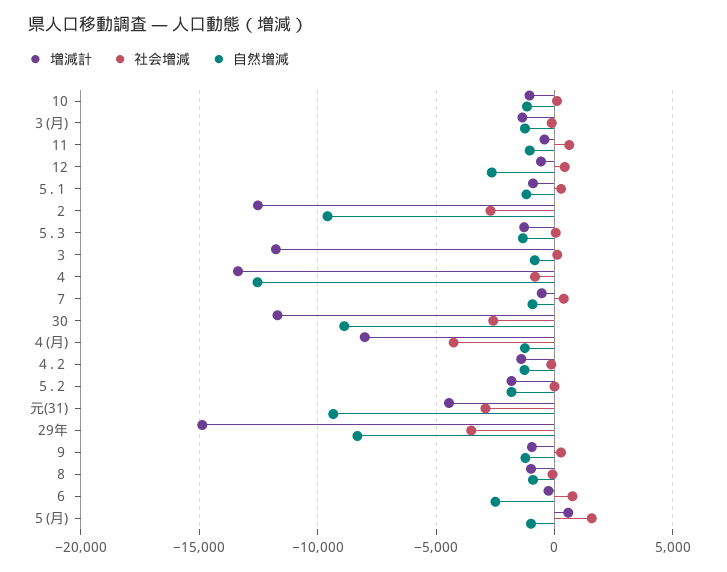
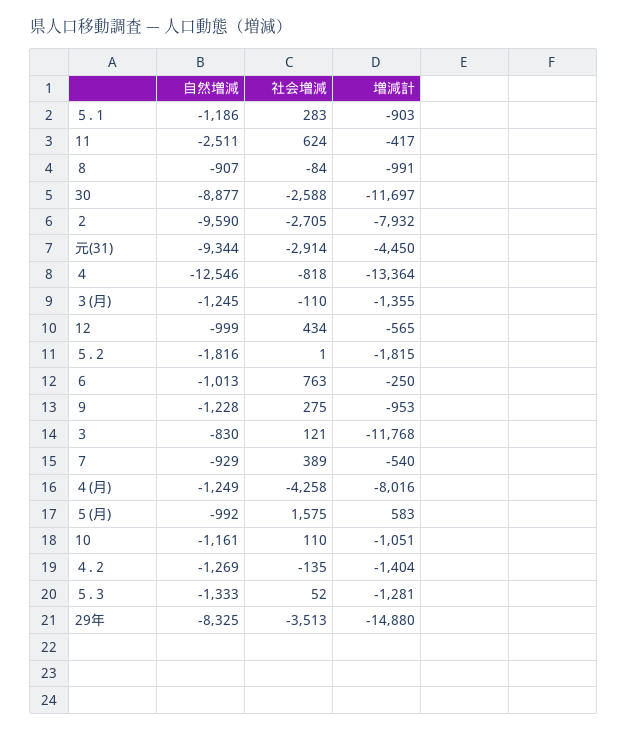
自然増減, 11: -1000 -> -2511
自然増減, 12: -2500 -> -999
増減計, ２: -12500 -> -7932
自然増減, ６: -2500 -> -1013

